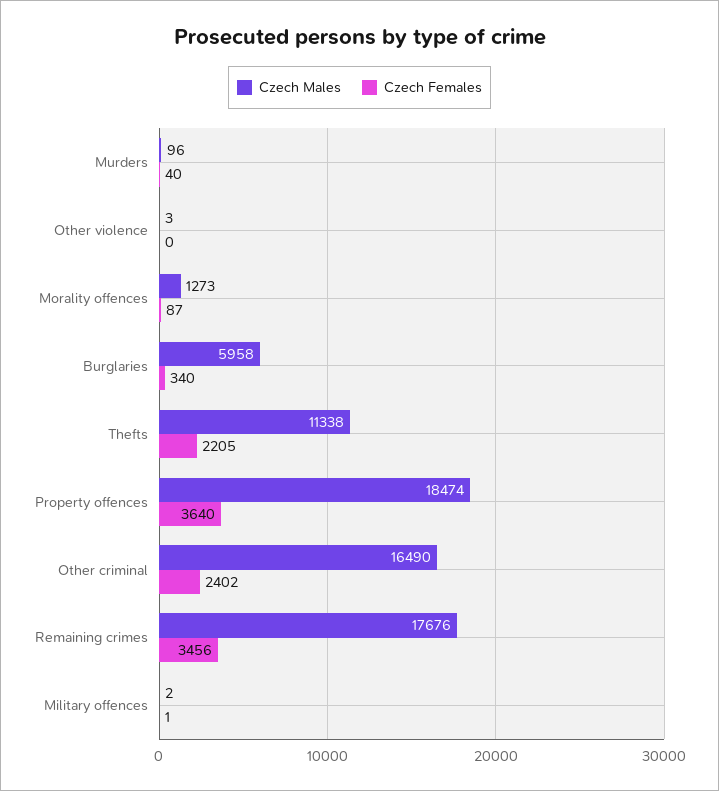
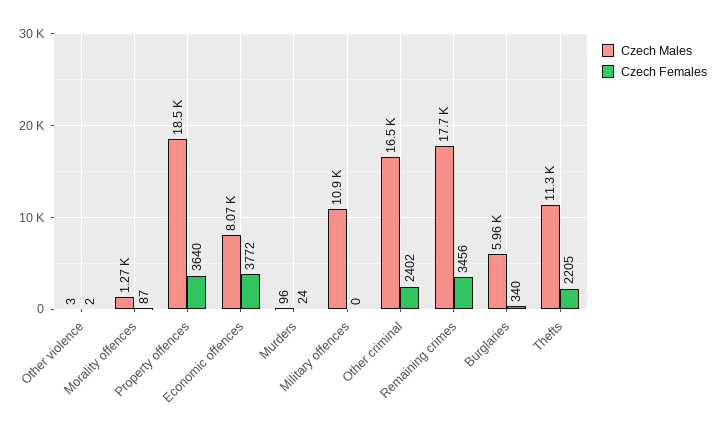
Czech Females, Murders: 40 -> 24
Czech Females, Other violence: 0 -> 2
Czech Males, Military offences: 2 -> 10900
Czech Females, Military offences: 1 -> 0
Czech Males, Economic offences: none -> 8070
Czech Females, Economic offences: none -> 3772

